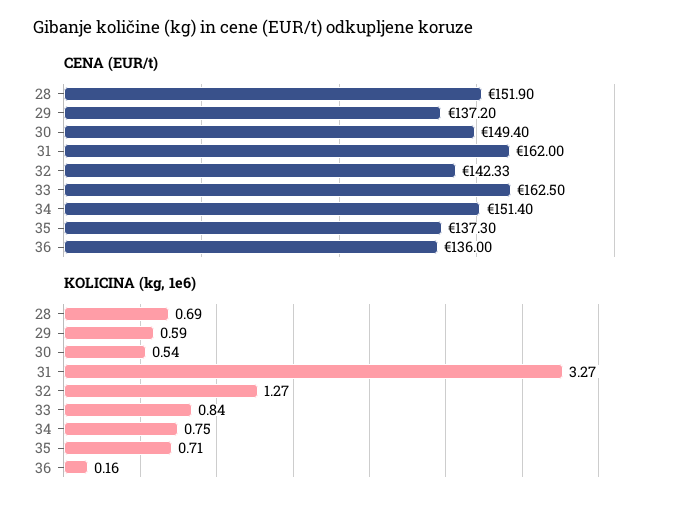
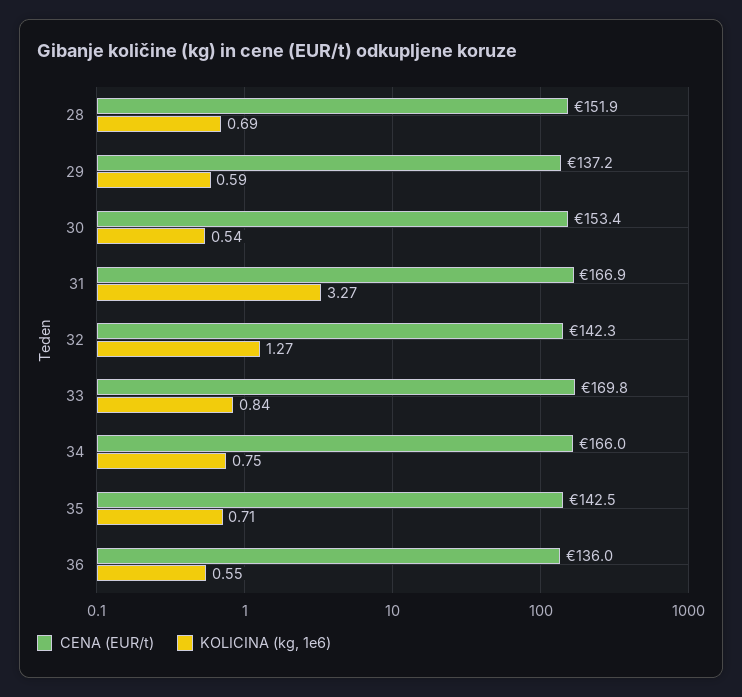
CENA (EUR/t), 30: 149.4 -> 153.4
CENA (EUR/t), 31: 162 -> 166.9
CENA (EUR/t), 33: 162.5 -> 169.8
CENA (EUR/t), 34: 151.4 -> 166
CENA (EUR/t), 35: 137.3 -> 142.5
KOLICINA (kg, 1e6), 36: 0.16 -> 0.55

